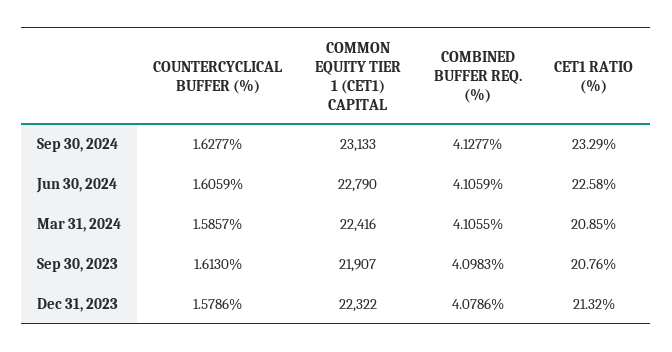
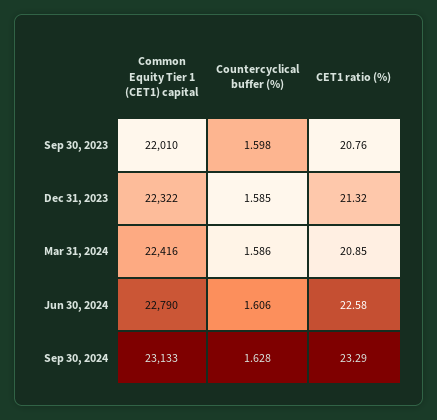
COMBINED BUFFER REQ. (%), Sep 30, 2024: 4.1277 -> none
COMBINED BUFFER REQ. (%), Jun 30, 2024: 4.1059 -> none
COMBINED BUFFER REQ. (%), Mar 31, 2024: 4.1055 -> none
COUNTERCYCLICAL BUFFER (%), Sep 30, 2023: 1.613 -> 1.598
COMMON EQUITY TIER 1 (CET1) CAPITAL, Sep 30, 2023: 21907 -> 22010
COMBINED BUFFER REQ. (%), Sep 30, 2023: 4.0983 -> none
COUNTERCYCLICAL BUFFER (%), Dec 31, 2023: 1.5786 -> 1.585
COMBINED BUFFER REQ. (%), Dec 31, 2023: 4.0786 -> none

